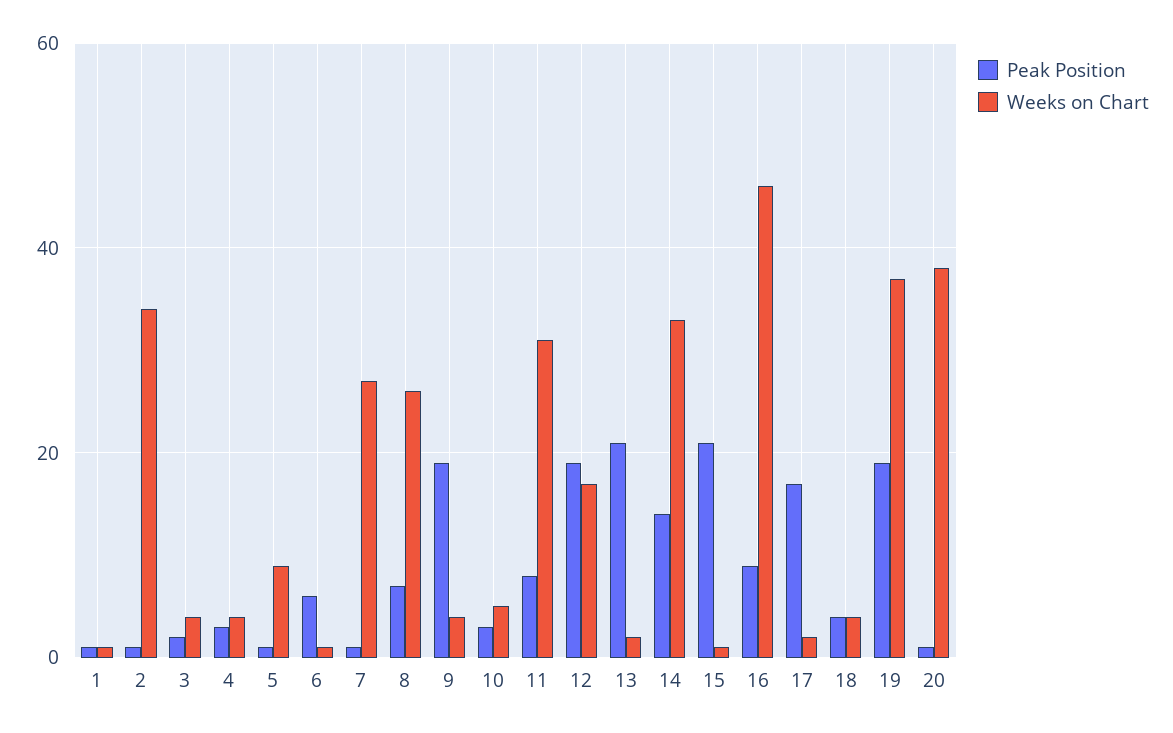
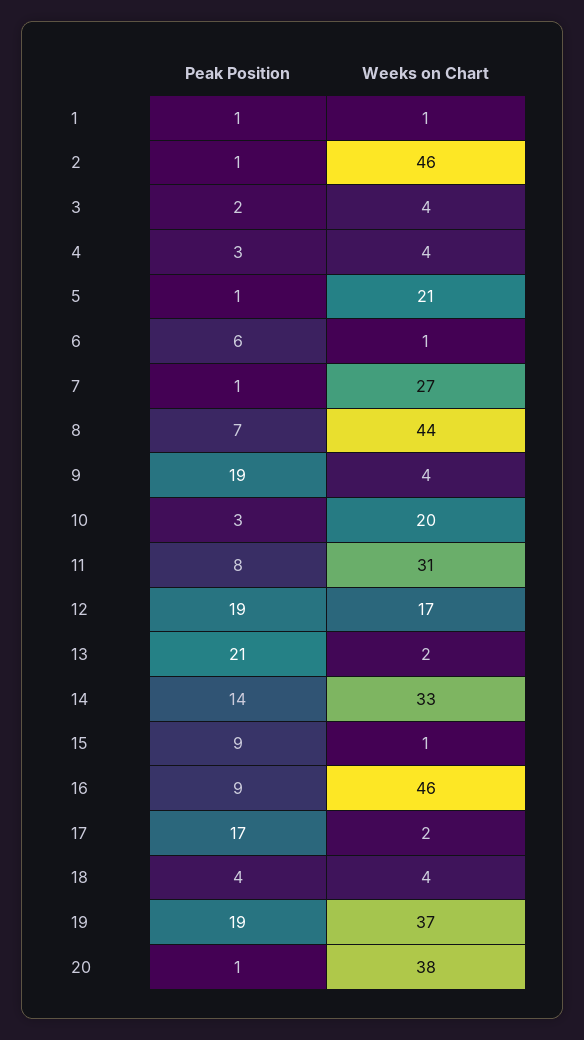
Weeks on Chart, 2: 35 -> 46
Weeks on Chart, 5: 10 -> 21
Weeks on Chart, 8: 25 -> 44
Weeks on Chart, 10: 5 -> 20
Peak Position, 15: 20 -> 9

